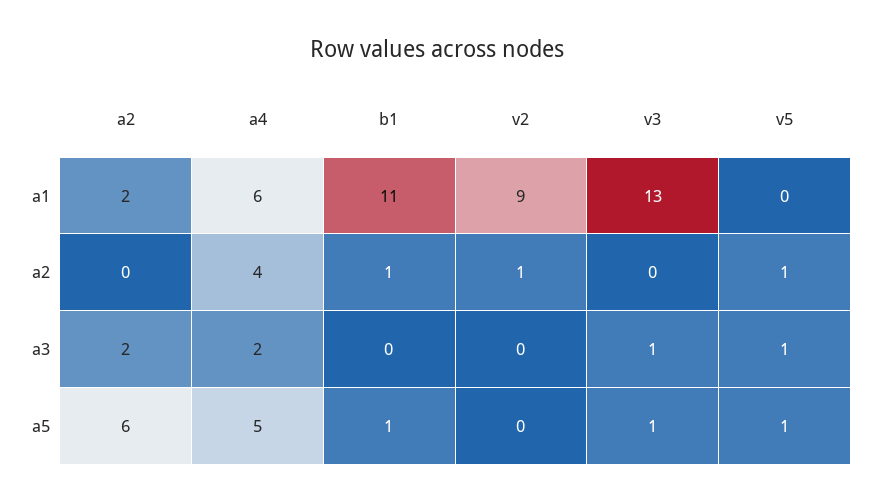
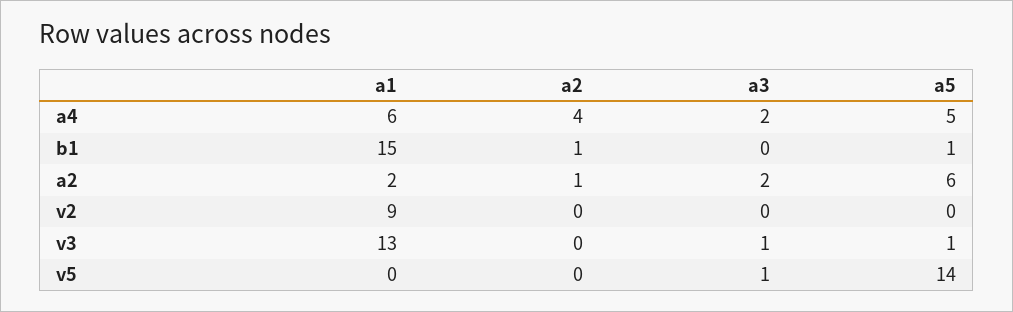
b1, a1: 11 -> 15
a2, a2: 0 -> 1
v2, a2: 1 -> 0
v5, a2: 1 -> 0
v5, a5: 1 -> 14

